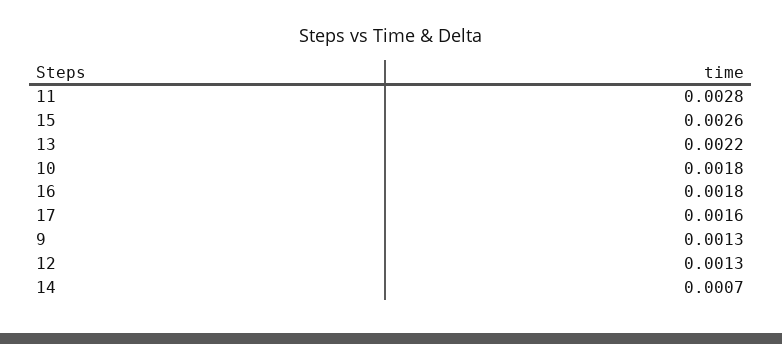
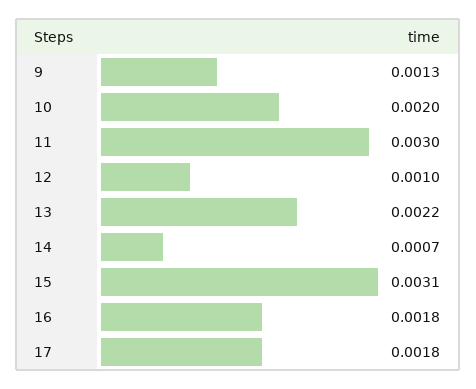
11: 0.0028 -> 0.003
15: 0.0026 -> 0.0031
10: 0.0018 -> 0.002
17: 0.0016 -> 0.0018
12: 0.0013 -> 0.001

